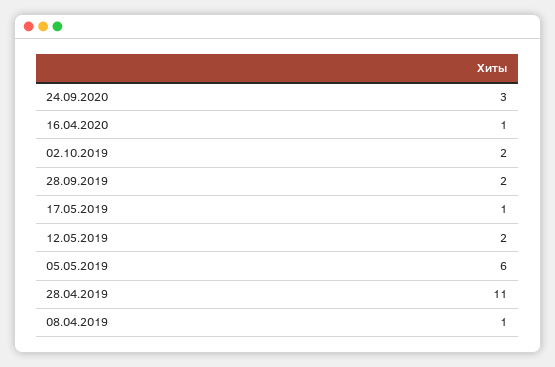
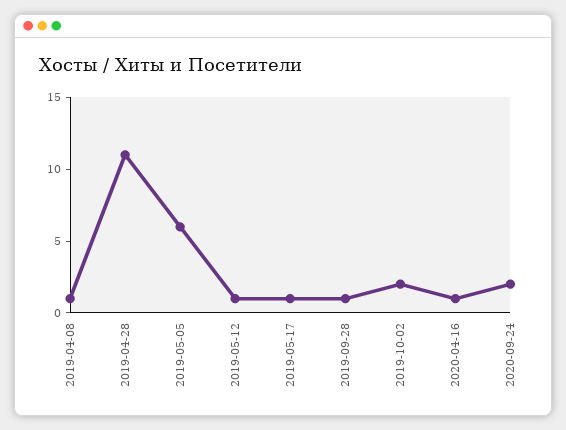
24.09.2020: 3 -> 2
28.09.2019: 2 -> 1
12.05.2019: 2 -> 1

